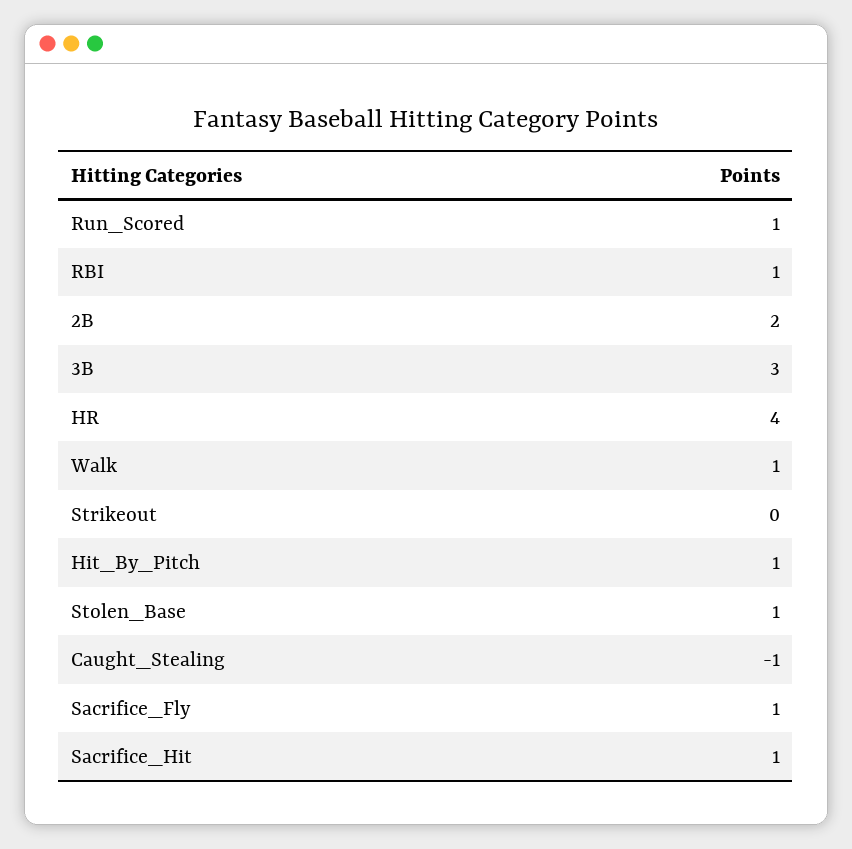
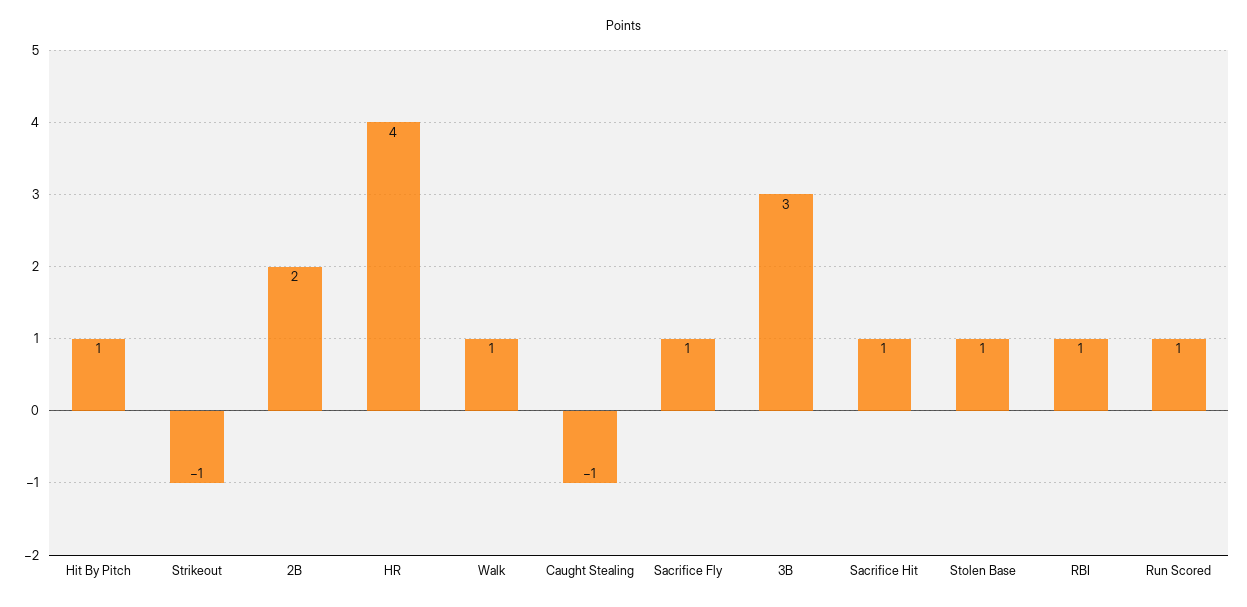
Strikeout: 0 -> -1

